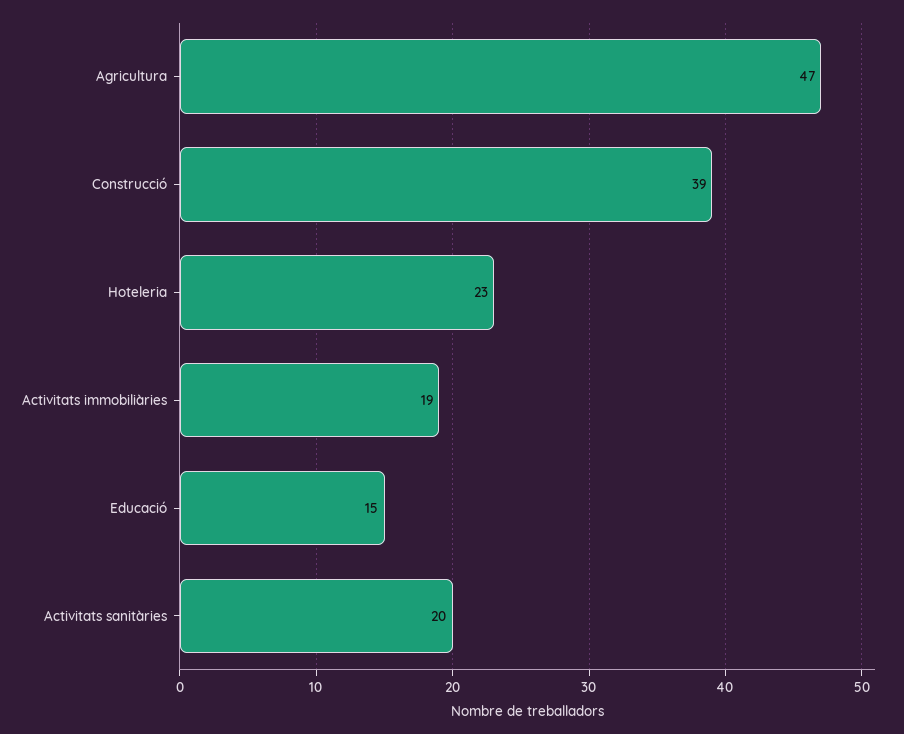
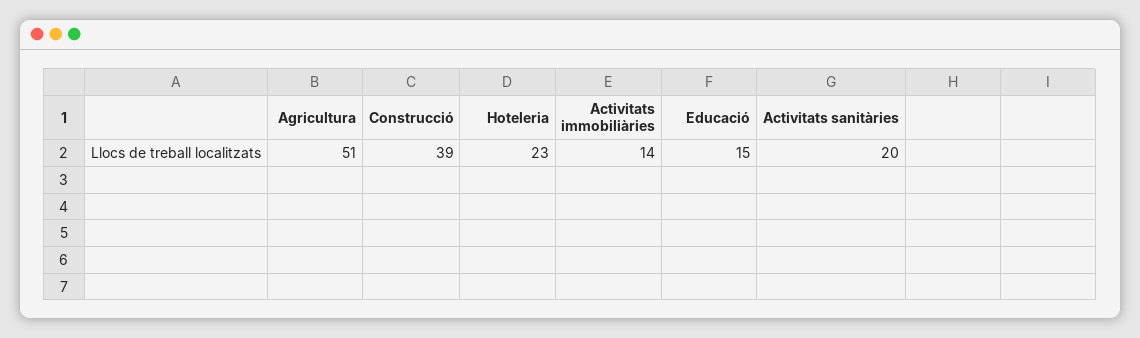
Agricultura: 47 -> 51
Activitats immobiliàries: 19 -> 14

